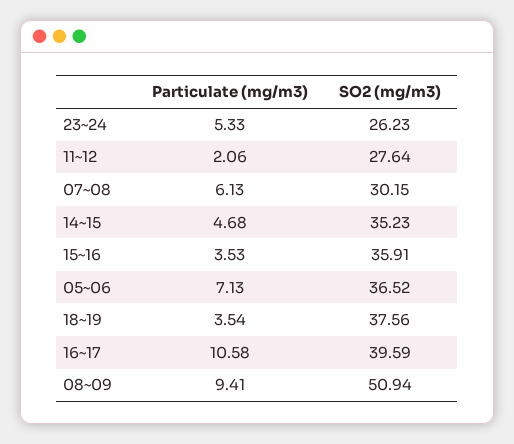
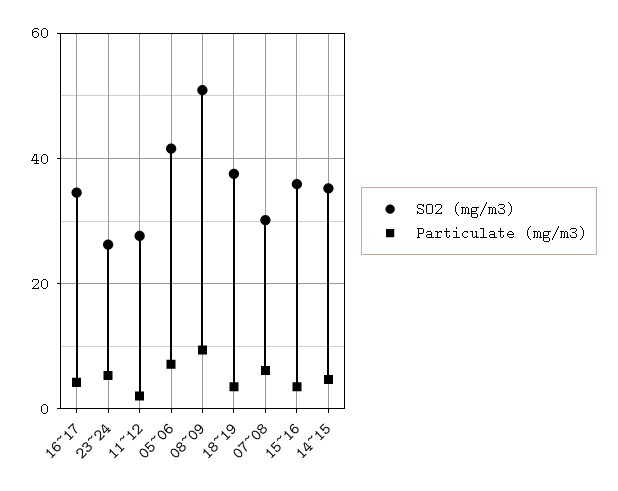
SO2 (mg/m3), 05~06: 36.52 -> 42
Particulate (mg/m3), 16~17: 10.58 -> 4
SO2 (mg/m3), 16~17: 39.59 -> 34

